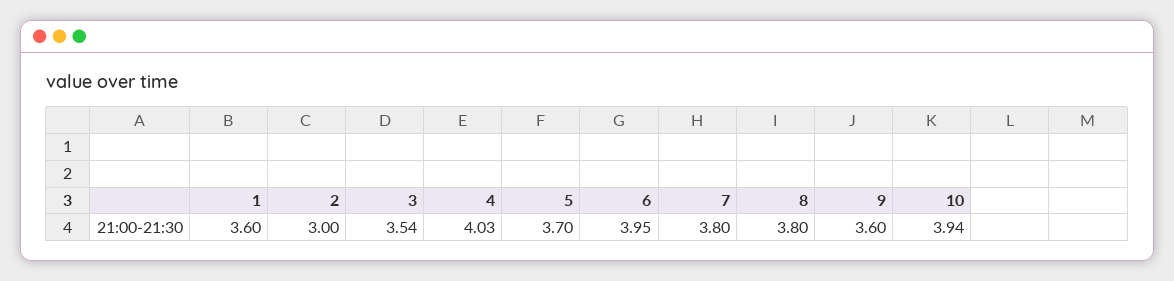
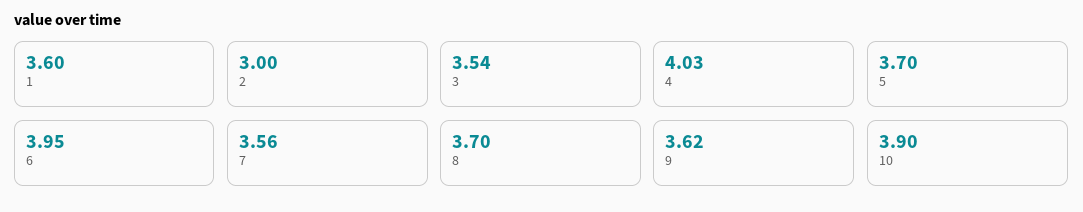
7: 3.8 -> 3.56
8: 3.8 -> 3.7
9: 3.6 -> 3.62
10: 3.94 -> 3.9

